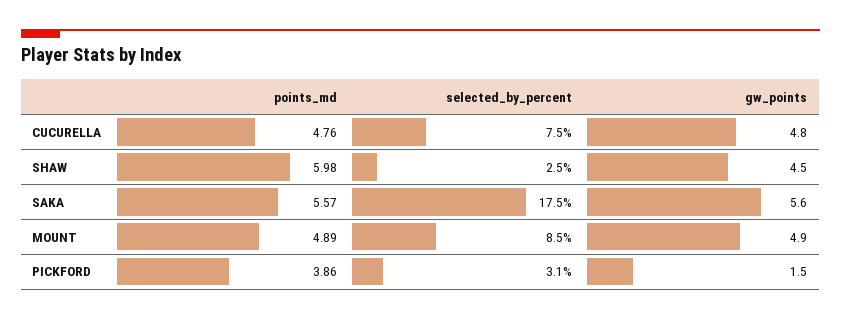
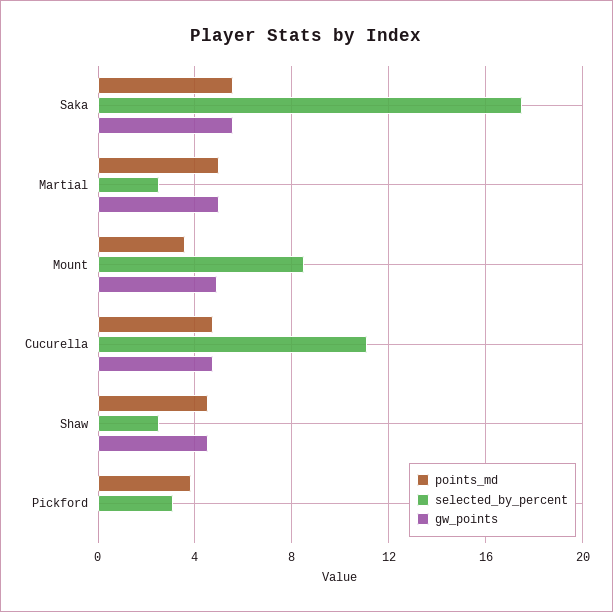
selected_by_percent, CUCURELLA: 7.5 -> 11
points_md, SHAW: 5.98 -> 4.5
points_md, MOUNT: 4.89 -> 3.5
gw_points, PICKFORD: 1.5 -> 0
points_md, Martial: none -> 5
selected_by_percent, Martial: none -> 2.5
gw_points, Martial: none -> 5

